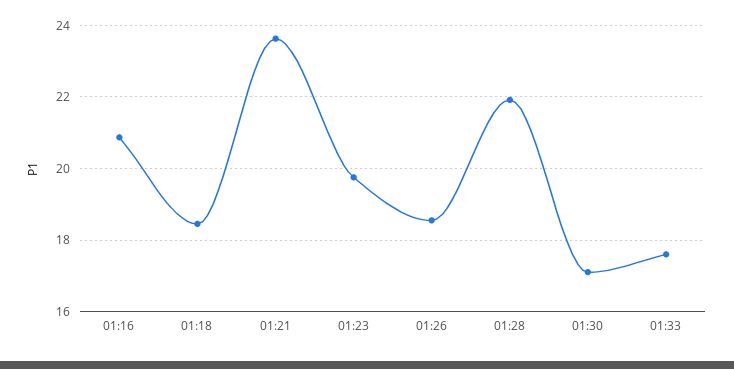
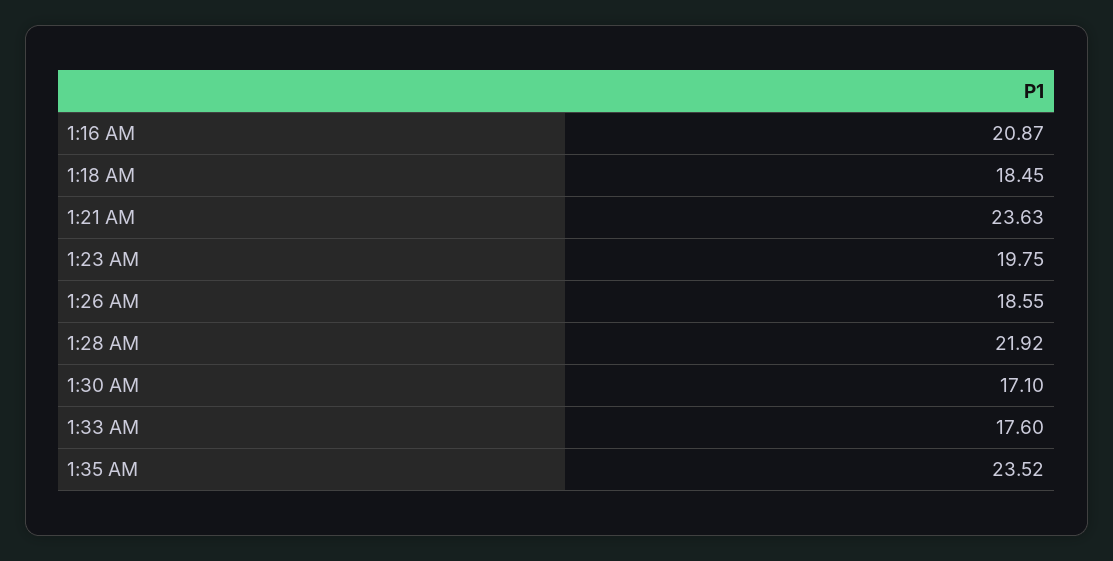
1:35 AM: none -> 23.52

